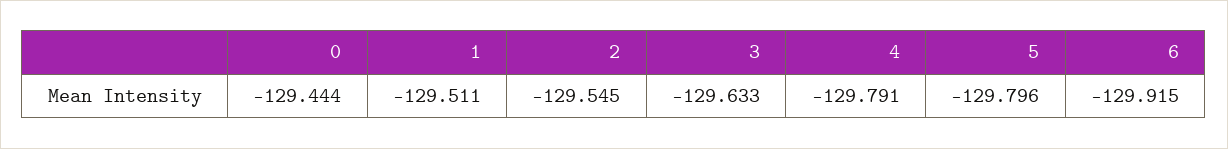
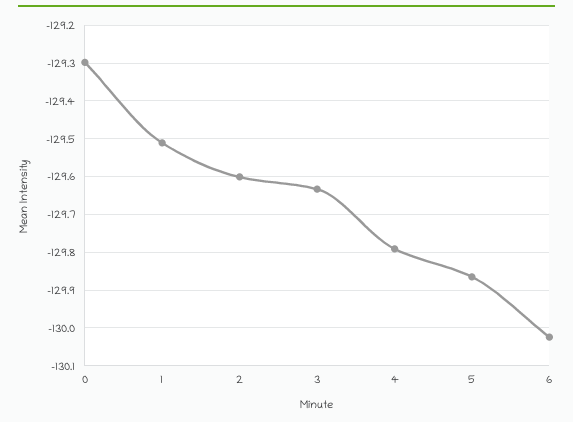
0: -129.444 -> -129.3
2: -129.545 -> -129.6
5: -129.796 -> -129.86
6: -129.915 -> -130.02

